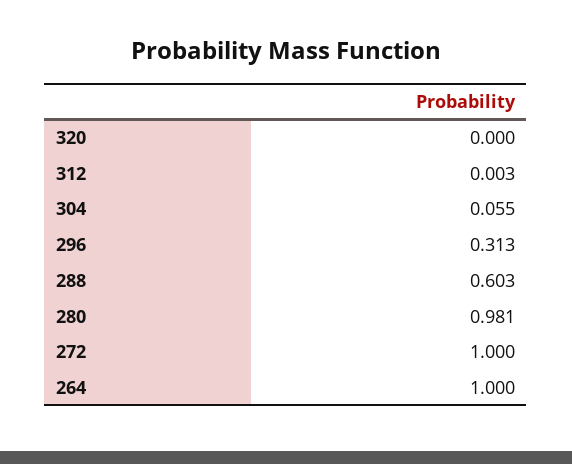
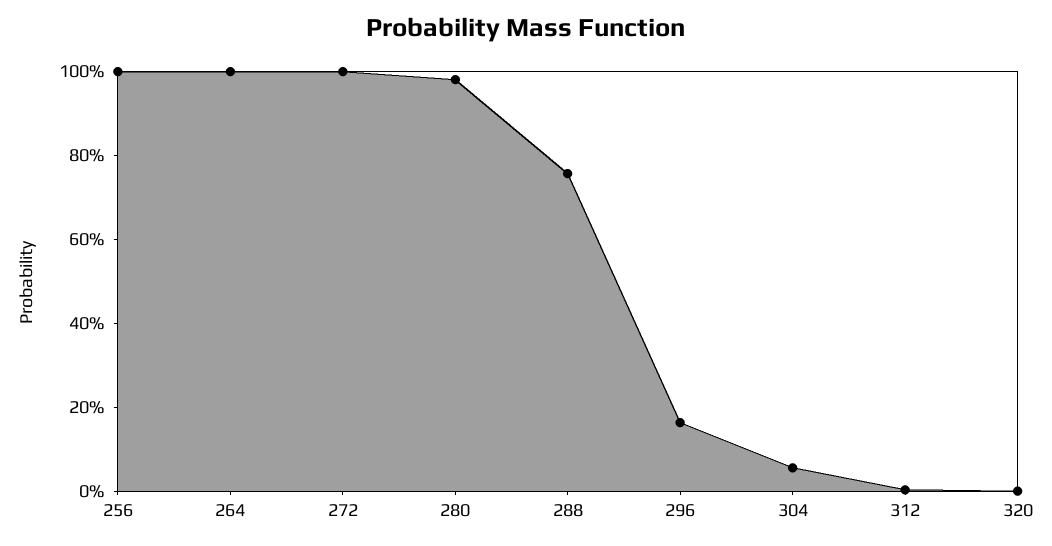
296: 0.313 -> 0.15
288: 0.603 -> 0.75
256: none -> 1

